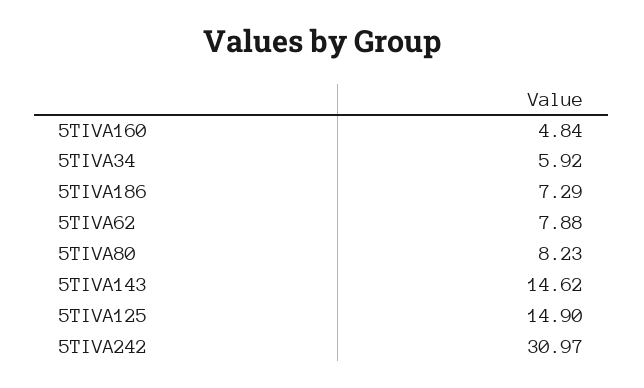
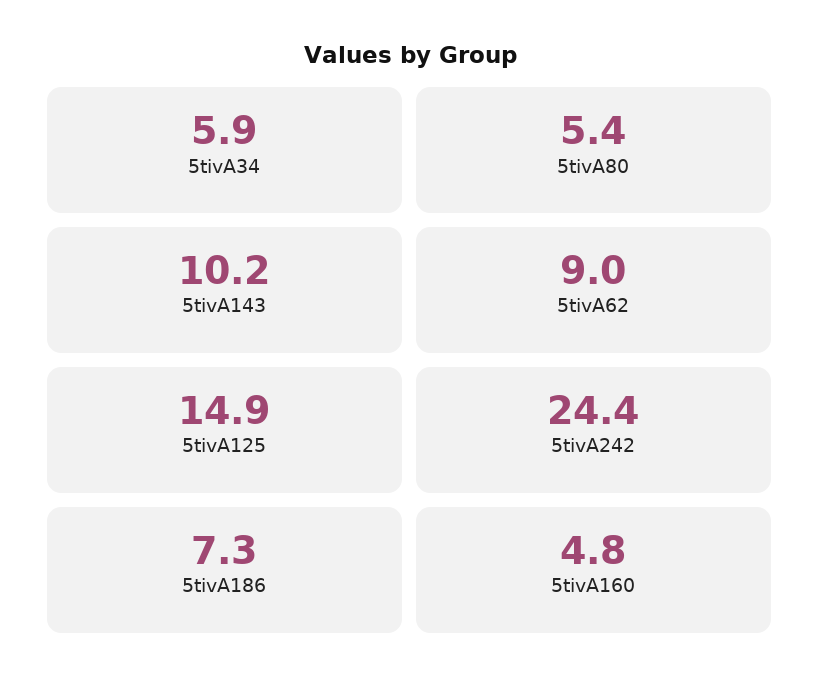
5TIVA62: 7.88 -> 9
5TIVA80: 8.23 -> 5.4
5TIVA143: 14.62 -> 10.2
5TIVA242: 30.97 -> 24.4

